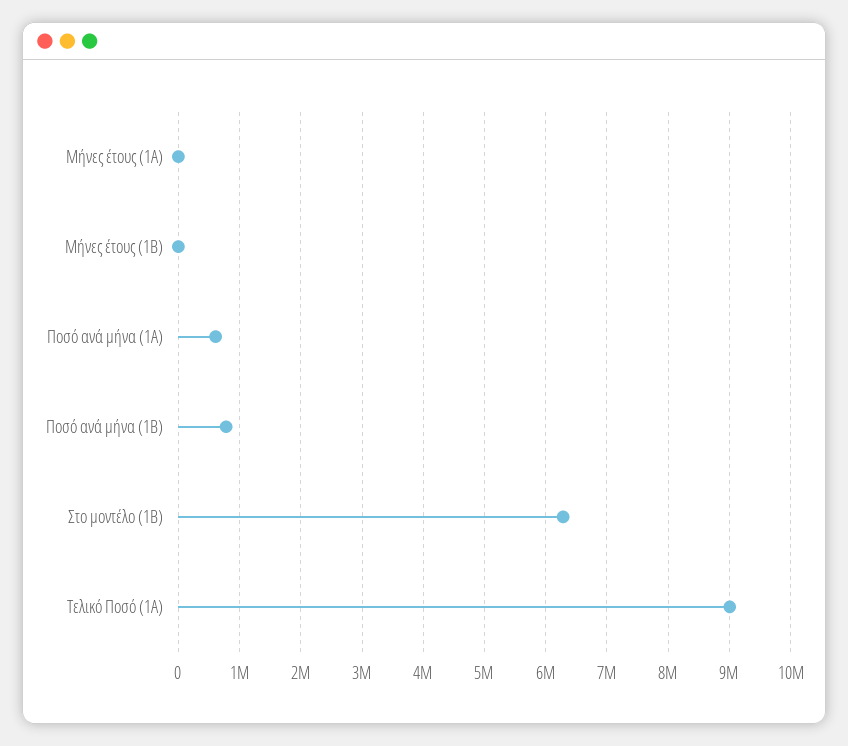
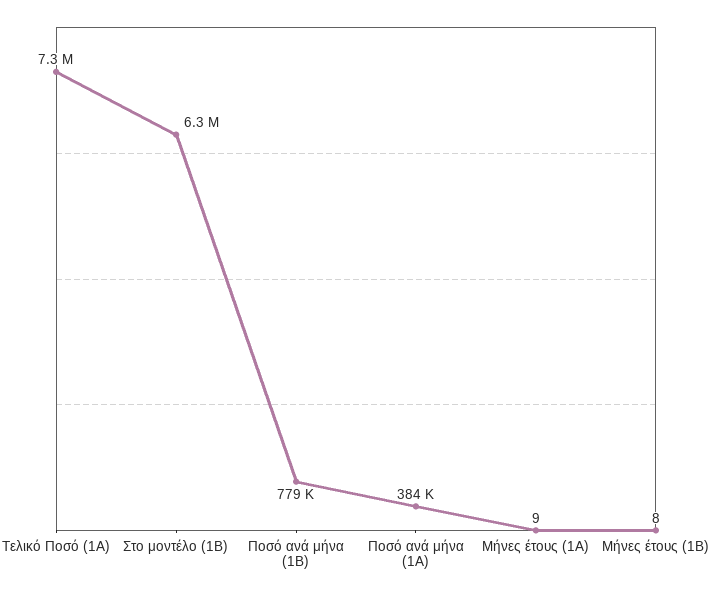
Ποσό ανά μήνα (1Α): 600000 -> 384000
Τελικό Ποσό (1Α): 9000000 -> 7300000

